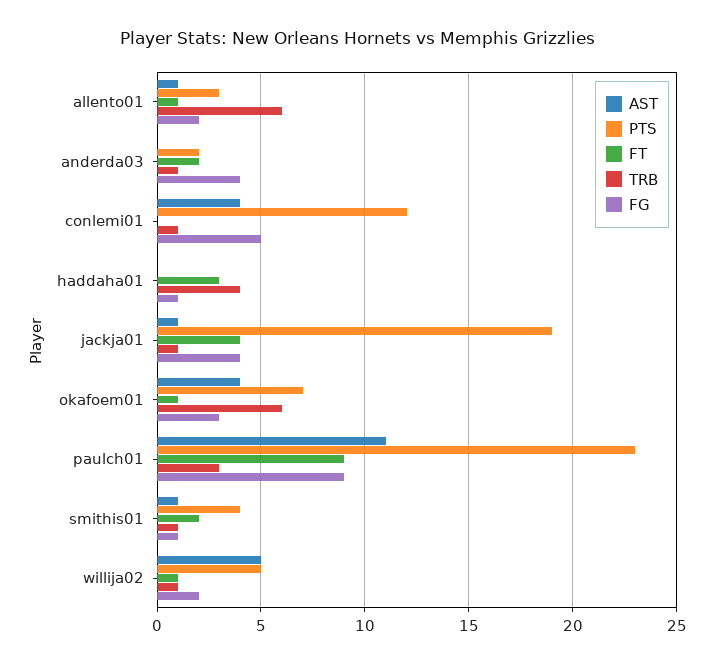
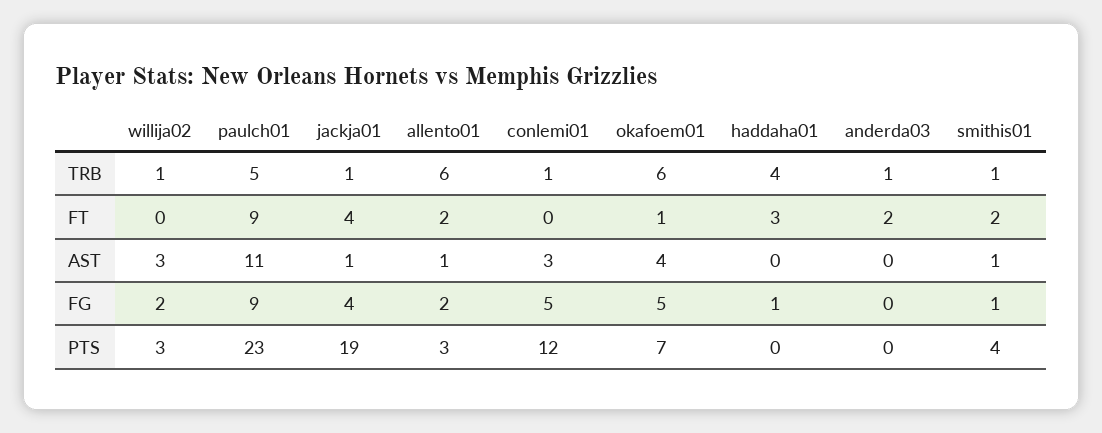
FT, allento01: 1 -> 2
PTS, anderda03: 2 -> 0
FG, anderda03: 4 -> 0
AST, conlemi01: 4 -> 3
FG, okafoem01: 3 -> 5
TRB, paulch01: 3 -> 5
AST, willija02: 5 -> 3
PTS, willija02: 5 -> 3
FT, willija02: 1 -> 0

